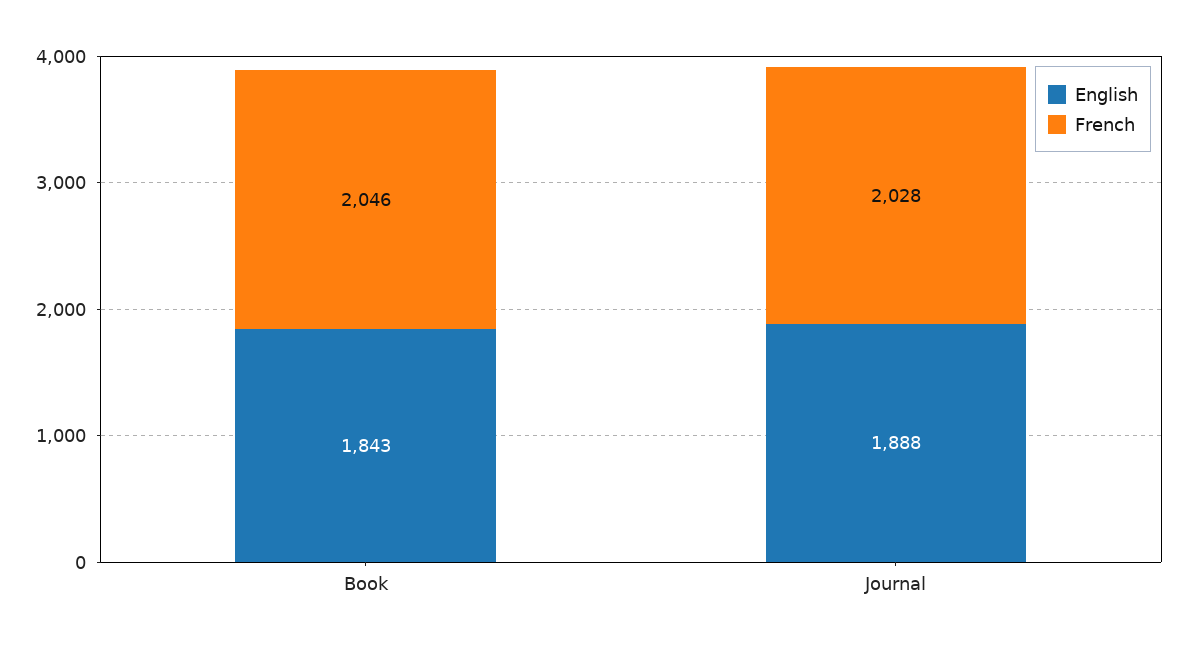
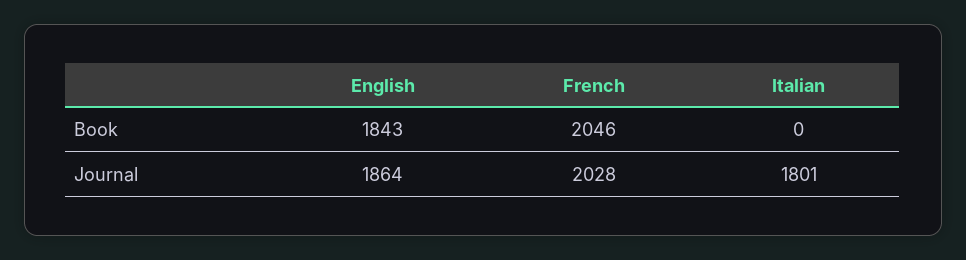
English, Journal: 1888 -> 1864
Italian, Book: none -> 0
Italian, Journal: none -> 1801

